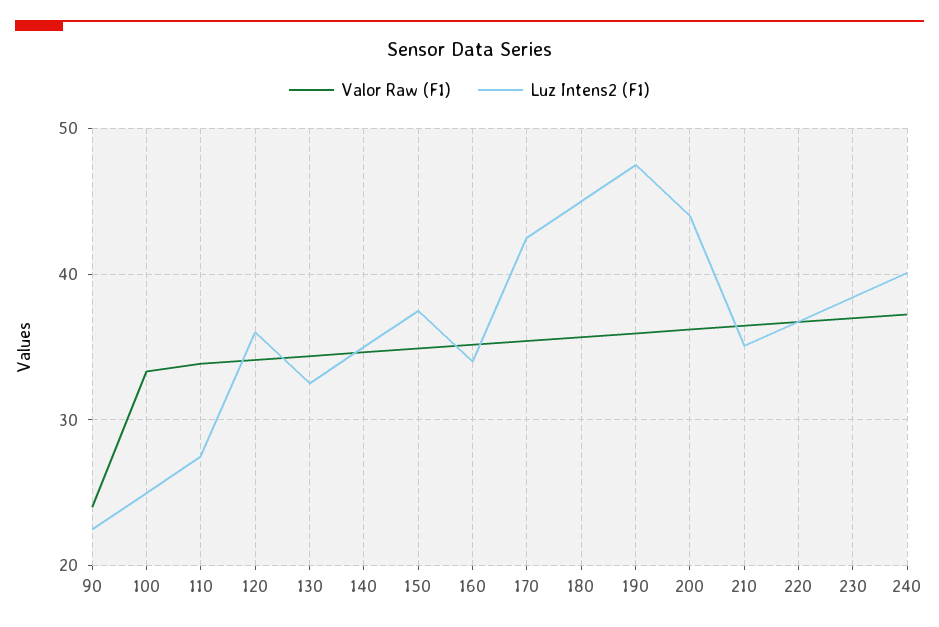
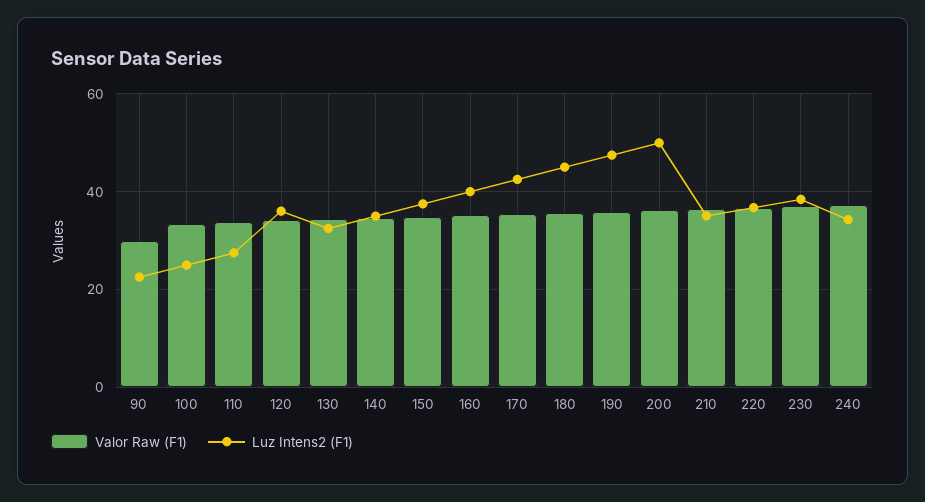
Valor Raw (F1), 90: 24 -> 30
Luz Intens2 (F1), 160: 34 -> 40
Luz Intens2 (F1), 200: 44 -> 50
Luz Intens2 (F1), 240: 40 -> 34

